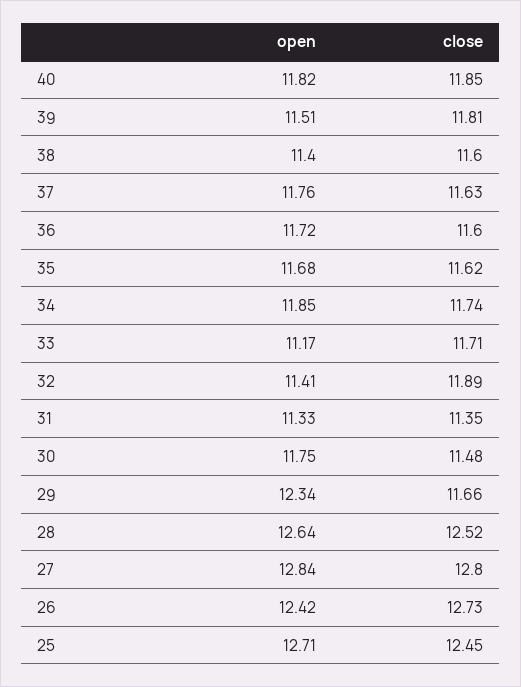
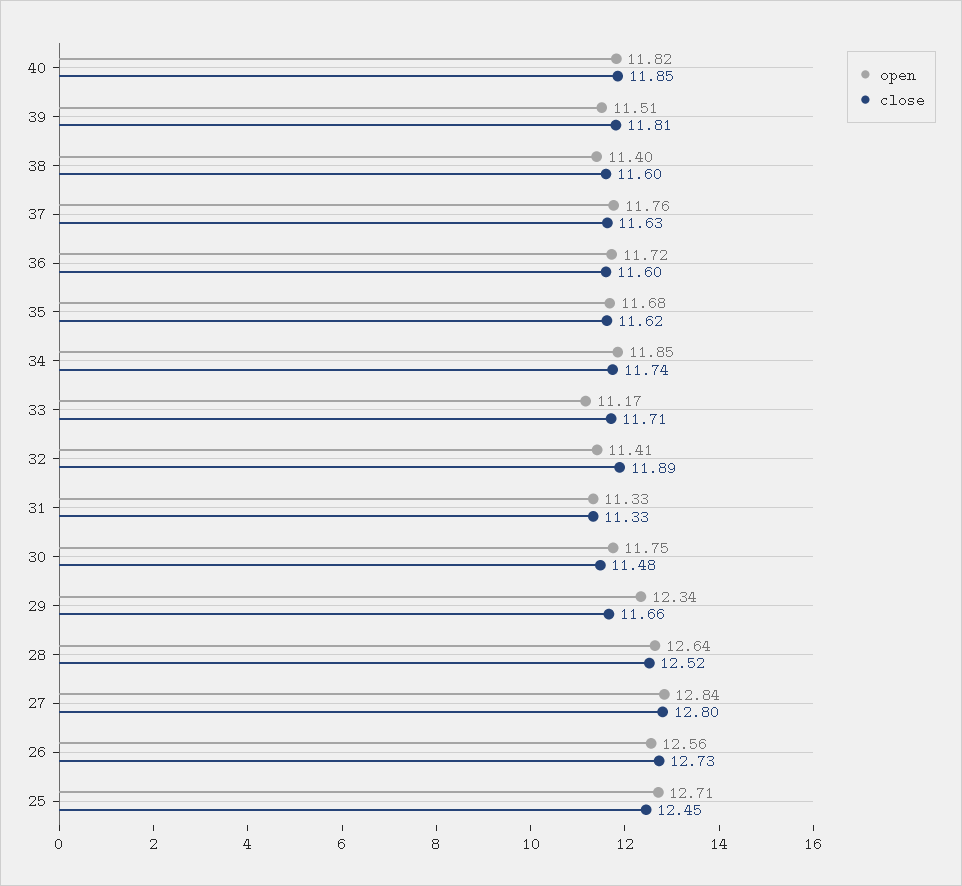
close, 31: 11.35 -> 11.33
open, 26: 12.42 -> 12.56

